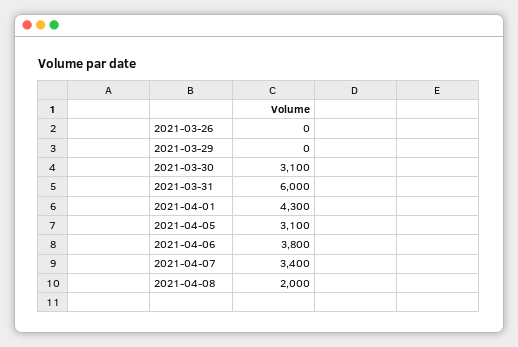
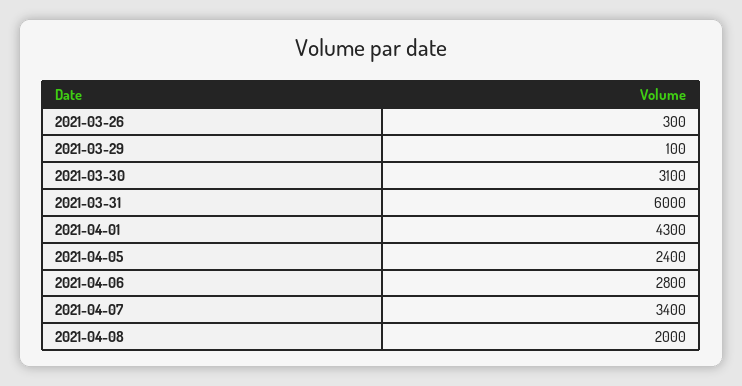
2021-03-26: 0 -> 300
2021-03-29: 0 -> 100
2021-04-05: 3100 -> 2400
2021-04-06: 3800 -> 2800

